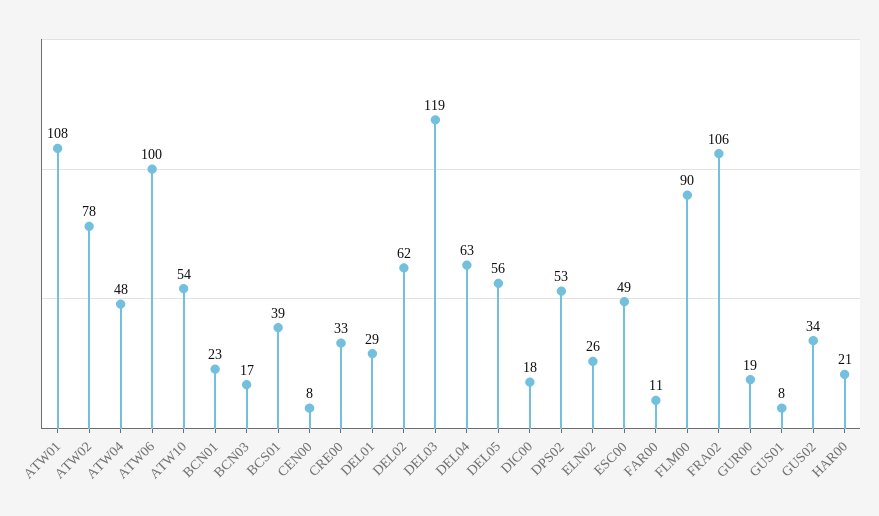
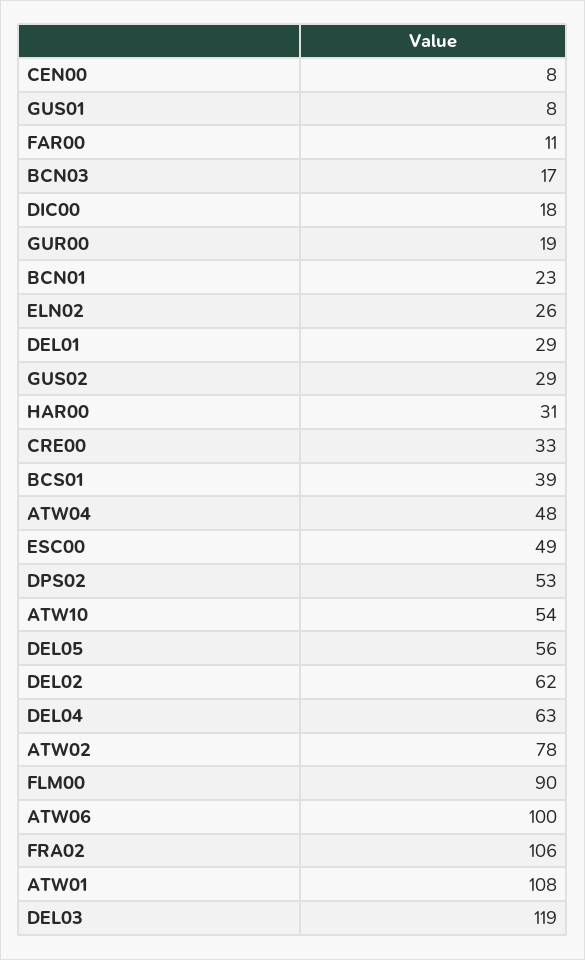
GUS02: 34 -> 29
HAR00: 21 -> 31

